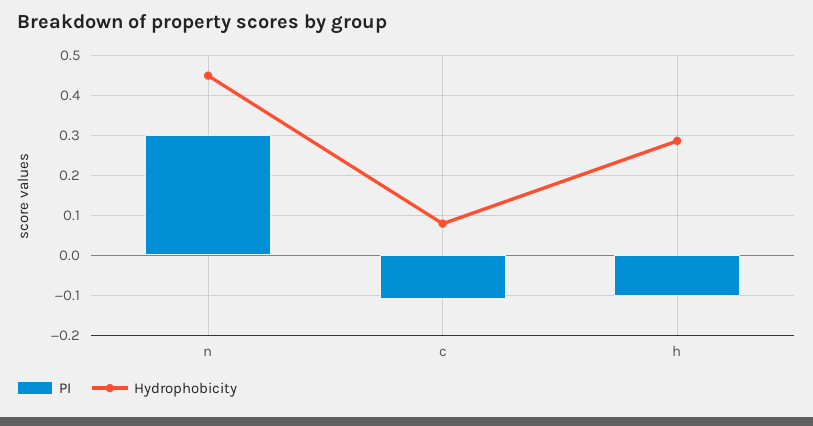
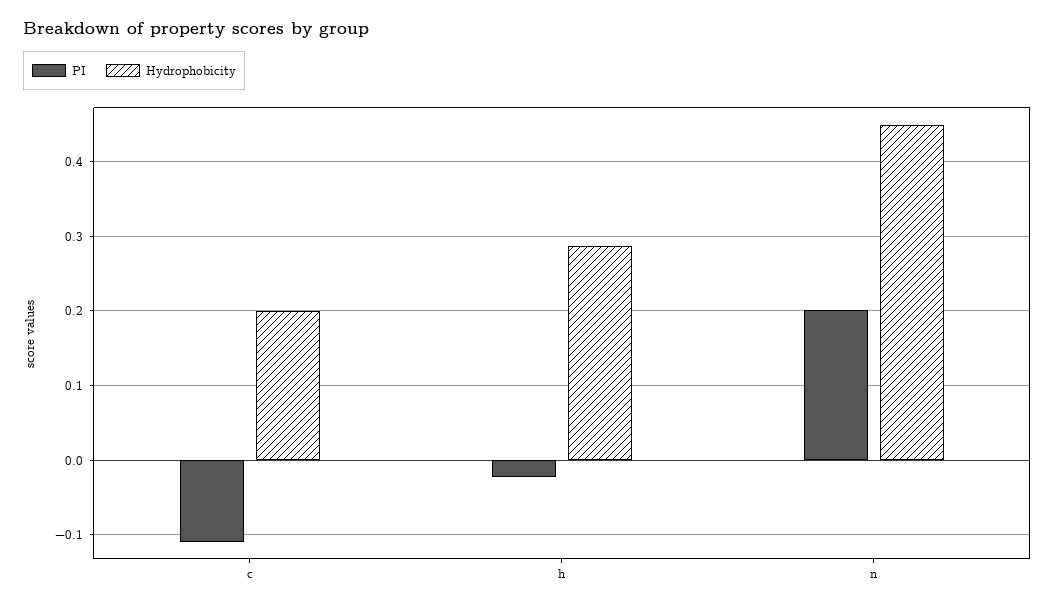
PI, n: 0.3 -> 0.2
Hydrophobicity, c: 0.08 -> 0.2
PI, h: -0.1 -> -0.02

